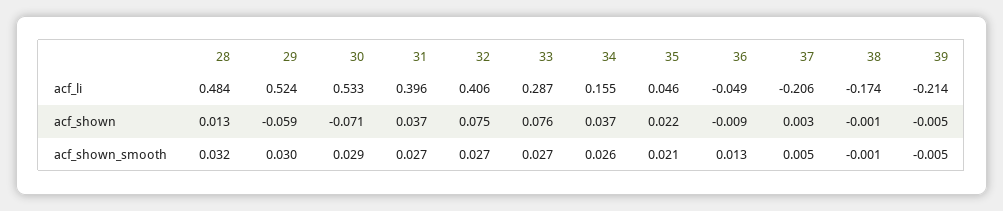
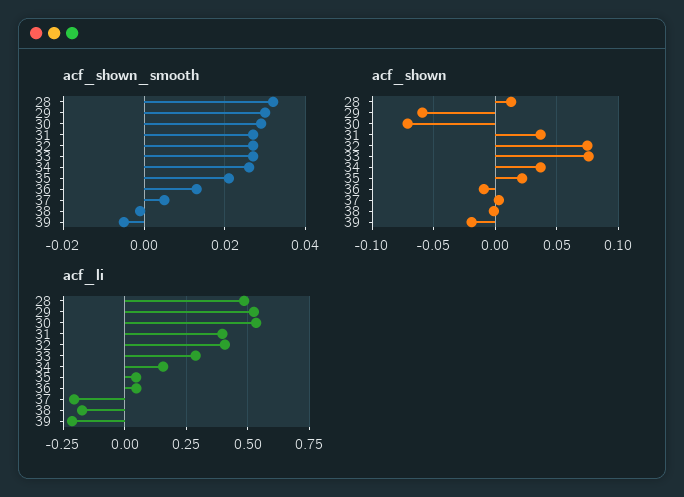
acf_li, 36: -0.049 -> 0.05
acf_shown, 39: -0.005 -> -0.02

